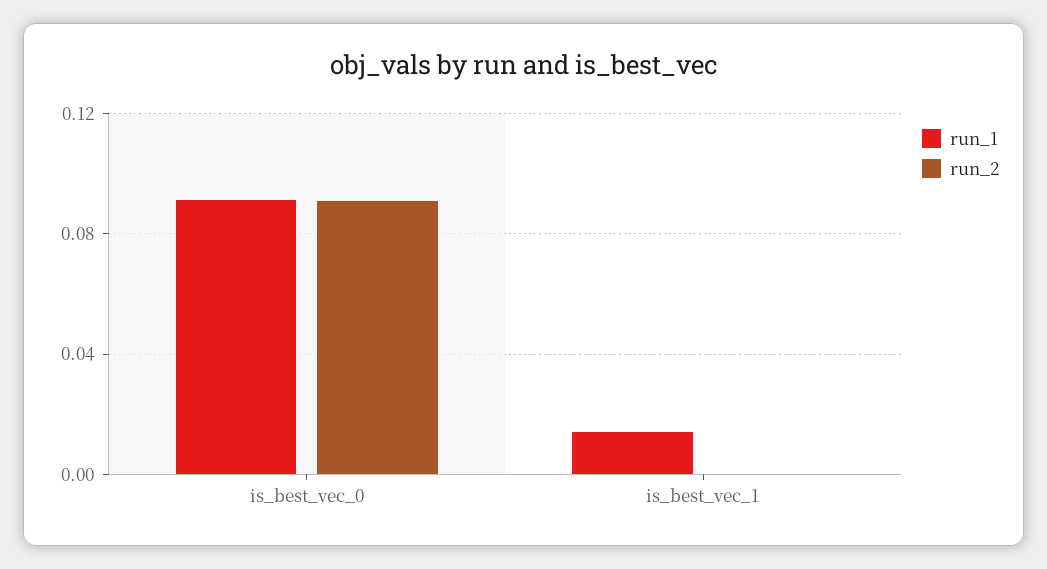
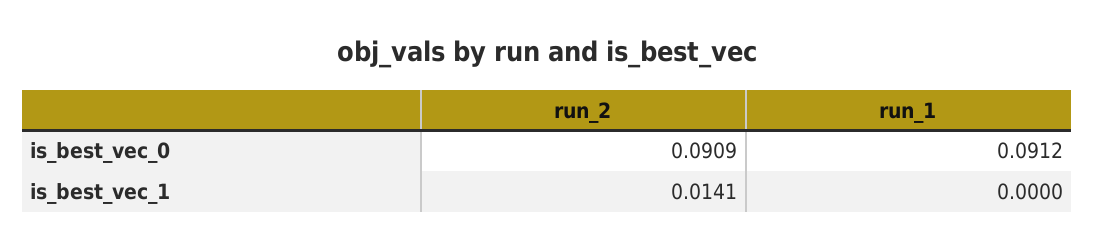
run_1, is_best_vec_1: 0.015 -> 0
run_2, is_best_vec_1: 0 -> 0.0141

